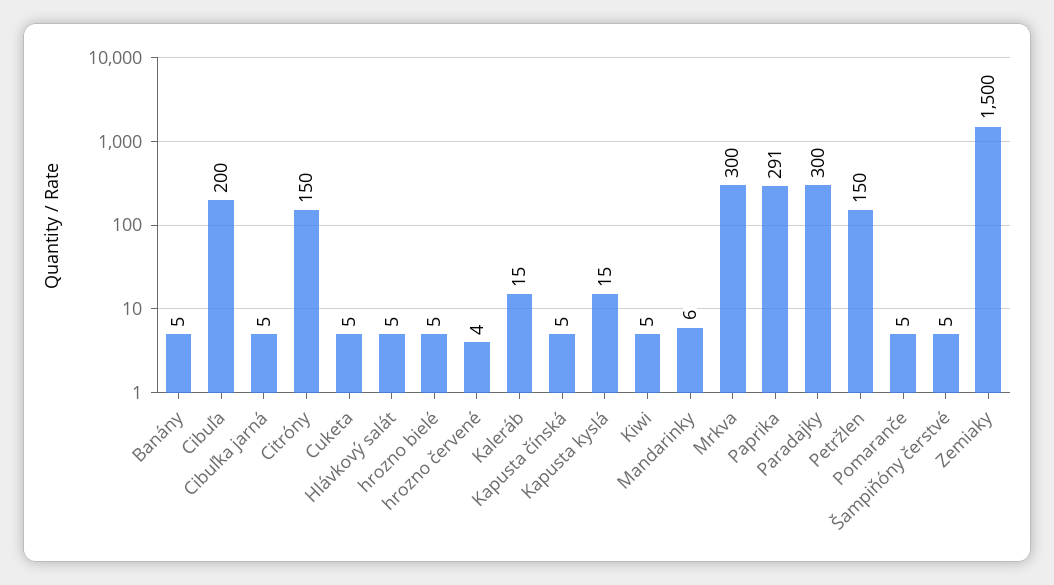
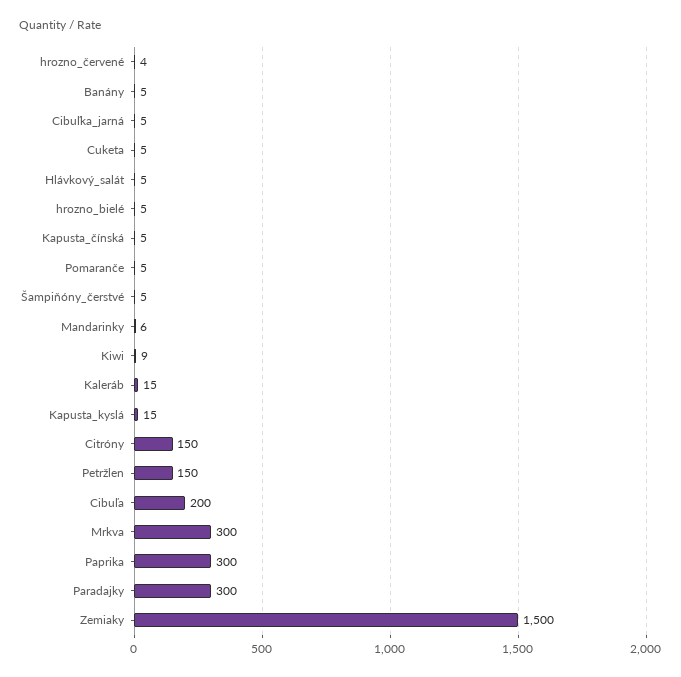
Kiwi: 5 -> 9
Paprika: 291 -> 300

